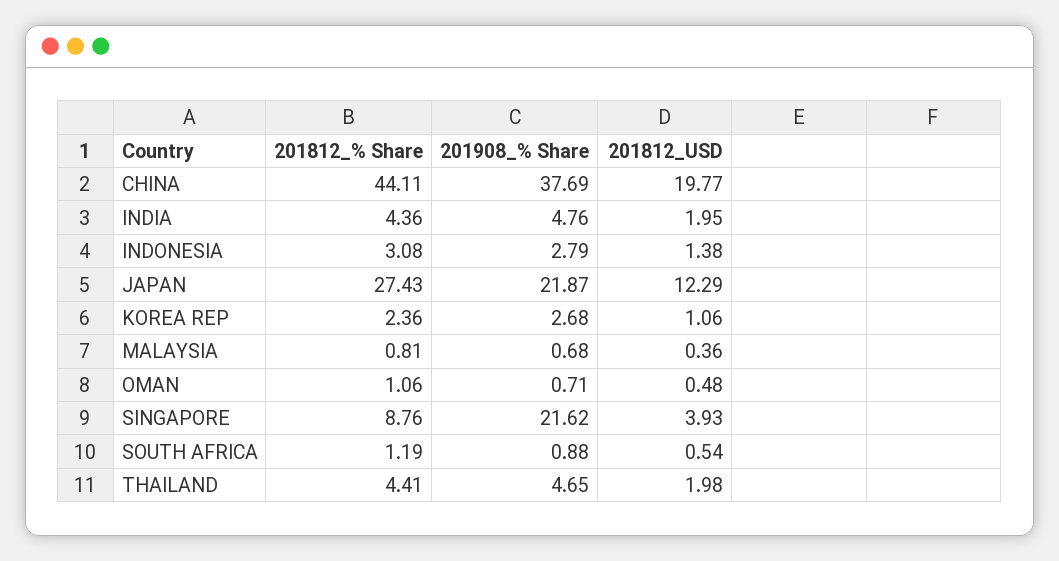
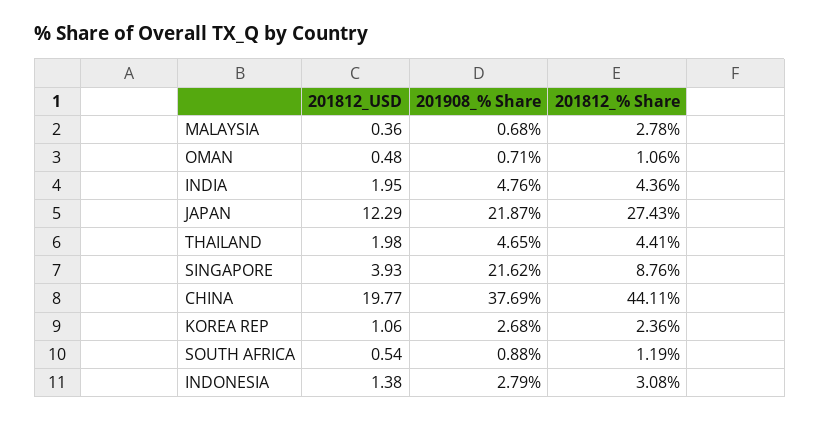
201812_% Share, MALAYSIA: 0.81 -> 2.78

